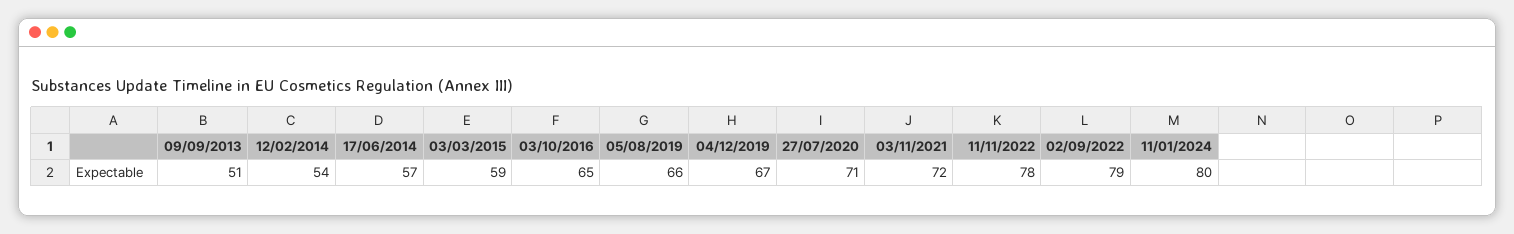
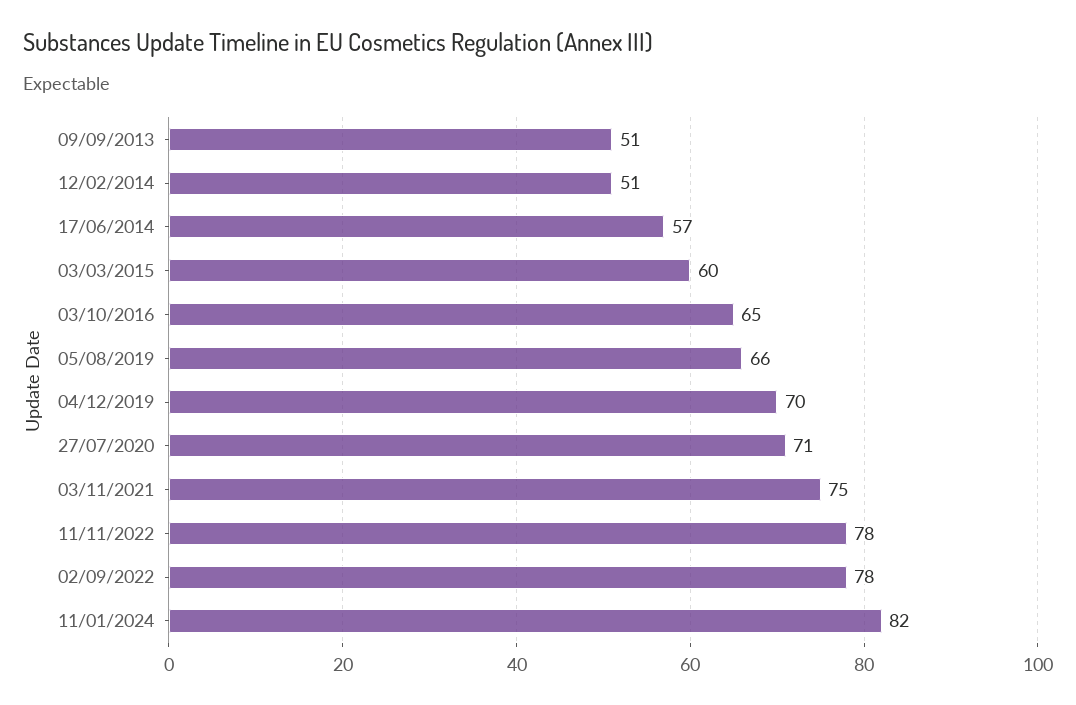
12/02/2014: 54 -> 51
03/03/2015: 59 -> 60
04/12/2019: 67 -> 70
03/11/2021: 72 -> 75
02/09/2022: 79 -> 78
11/01/2024: 80 -> 82

